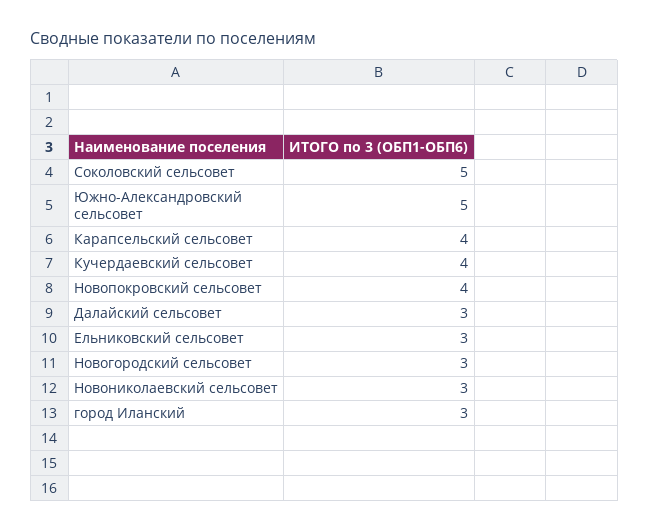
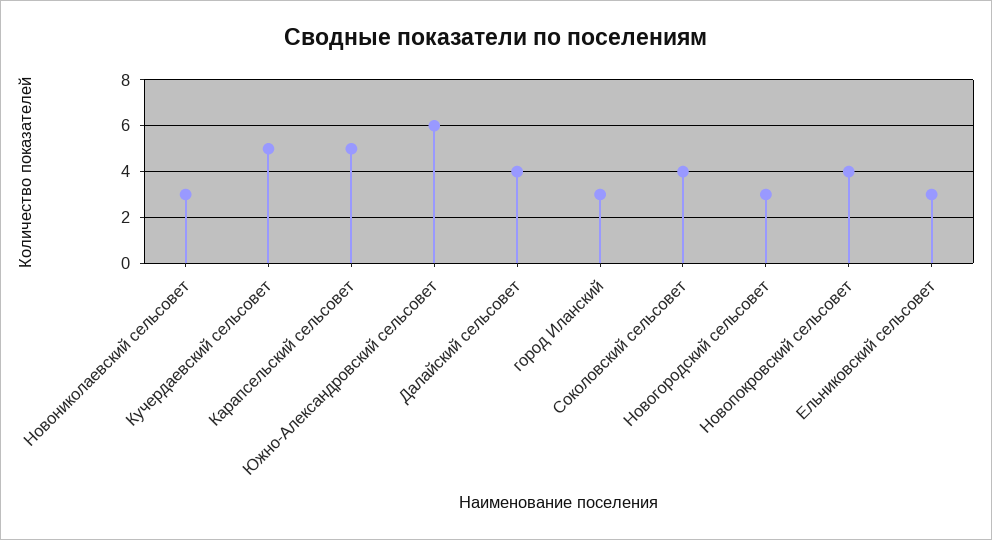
Соколовский сельсовет: 5 -> 4
Южно-Александровский сельсовет: 5 -> 6
Карапсельский сельсовет: 4 -> 5
Кучердаевский сельсовет: 4 -> 5
Далайский сельсовет: 3 -> 4

